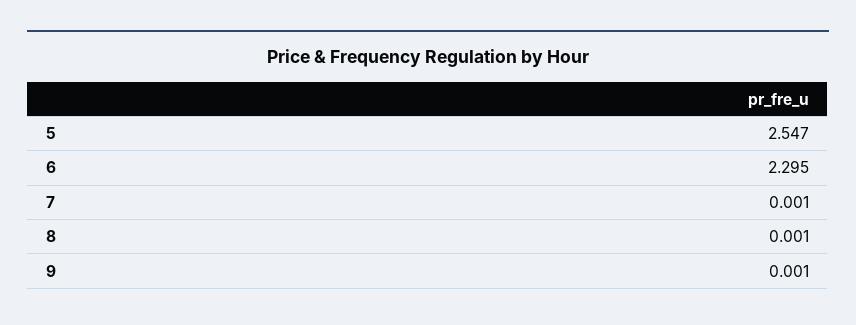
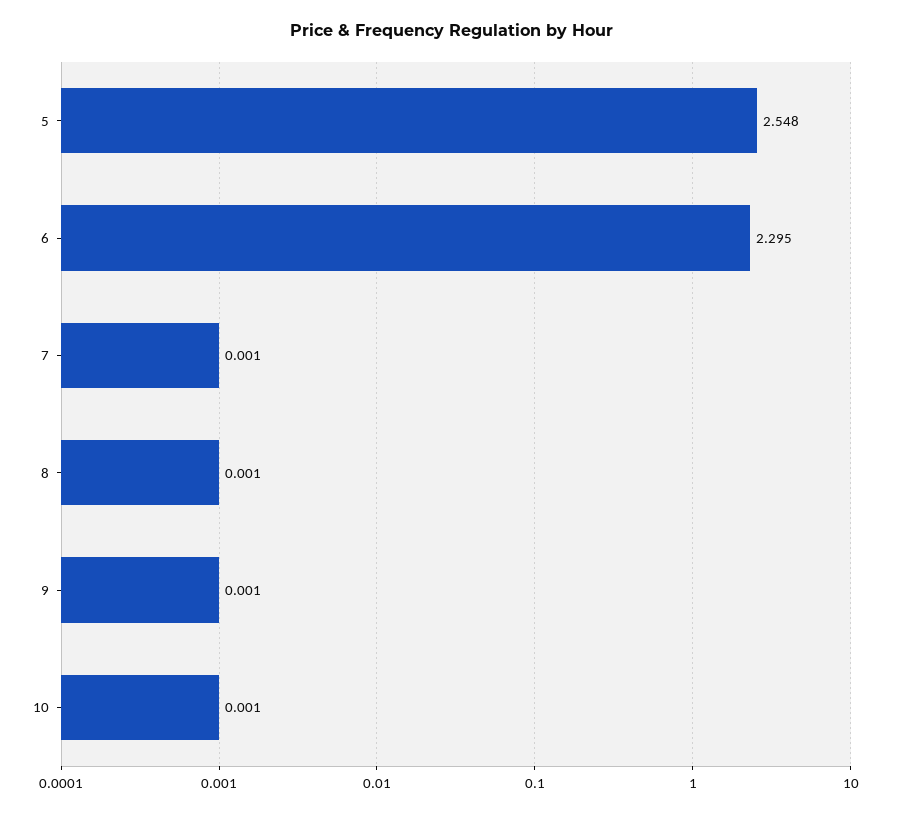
5: 2.547 -> 2.548
10: none -> 0.001

